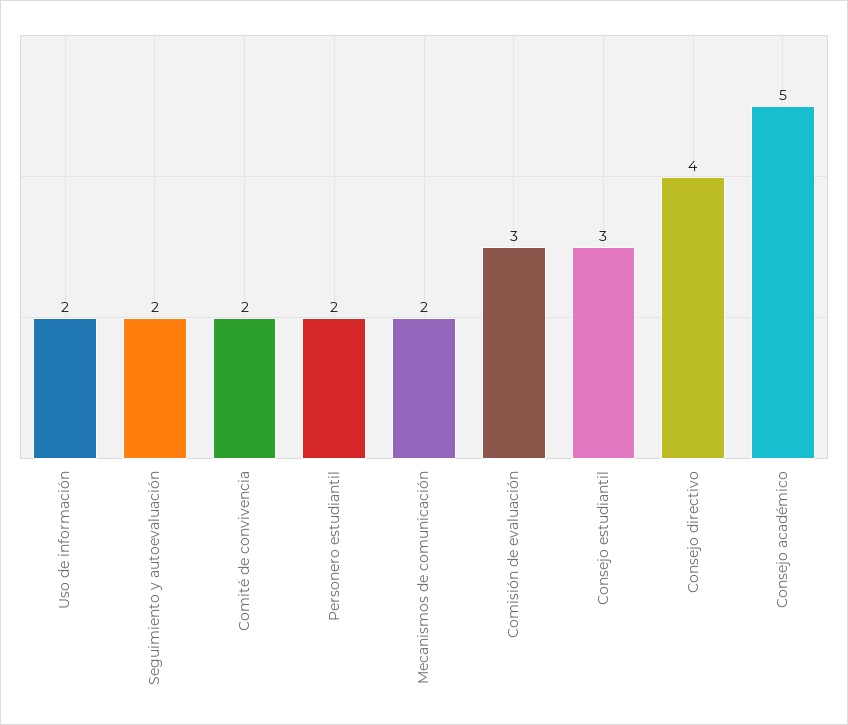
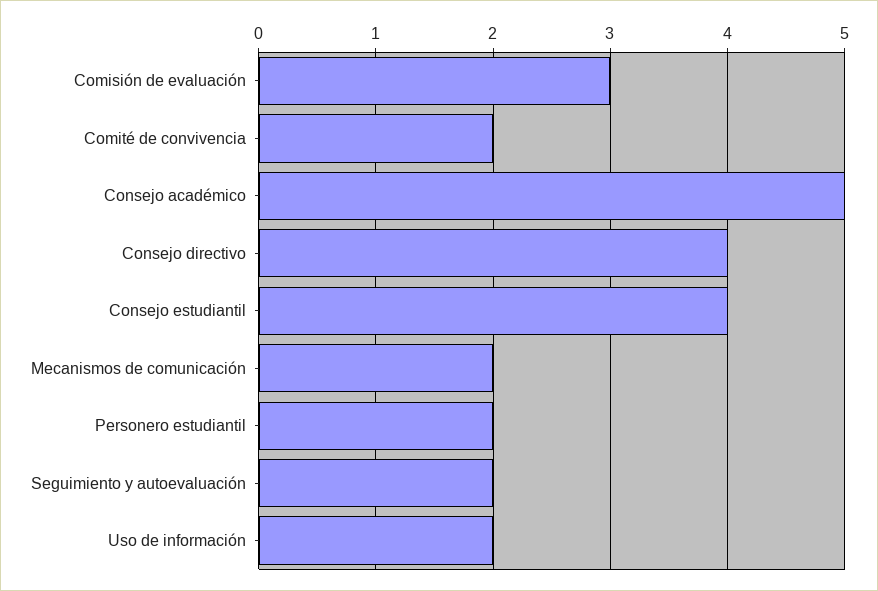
Consejo estudiantil: 3 -> 4

